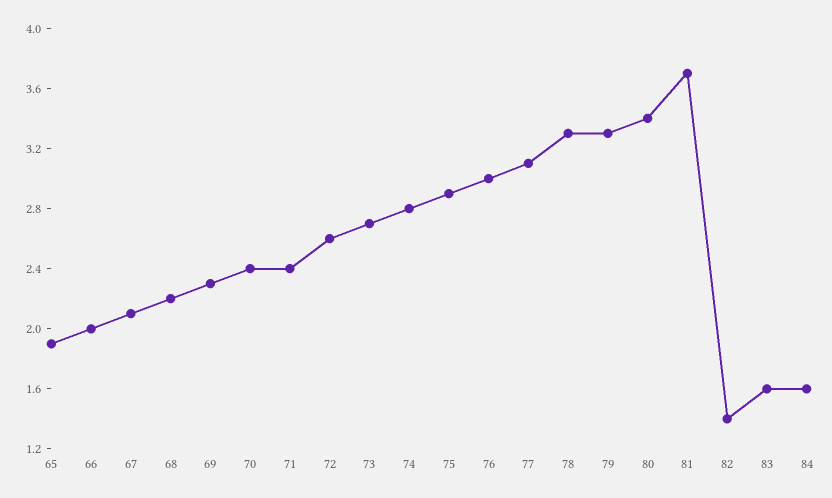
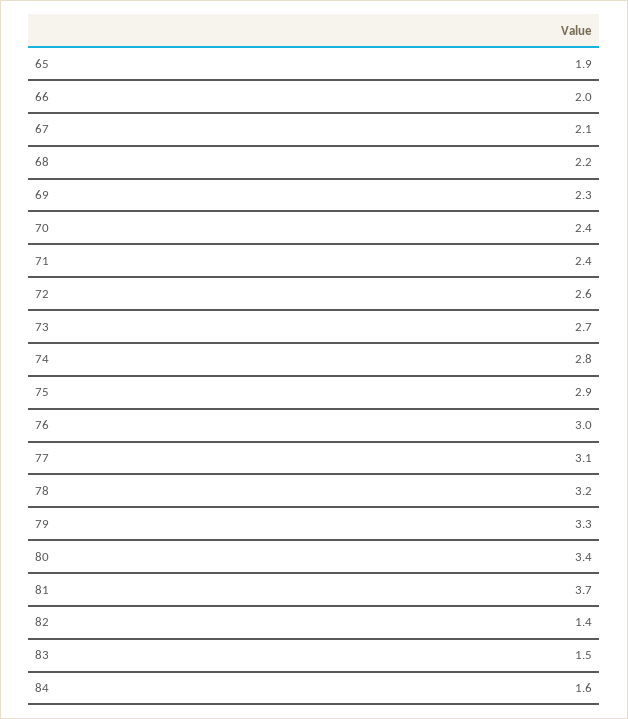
78: 3.3 -> 3.2
83: 1.6 -> 1.5

